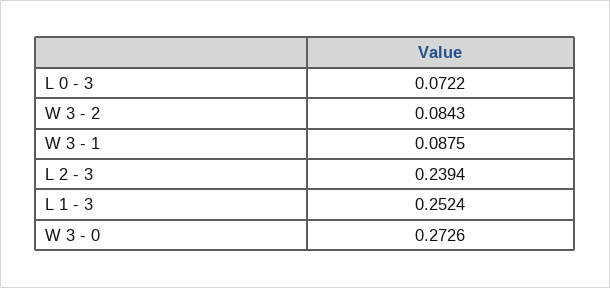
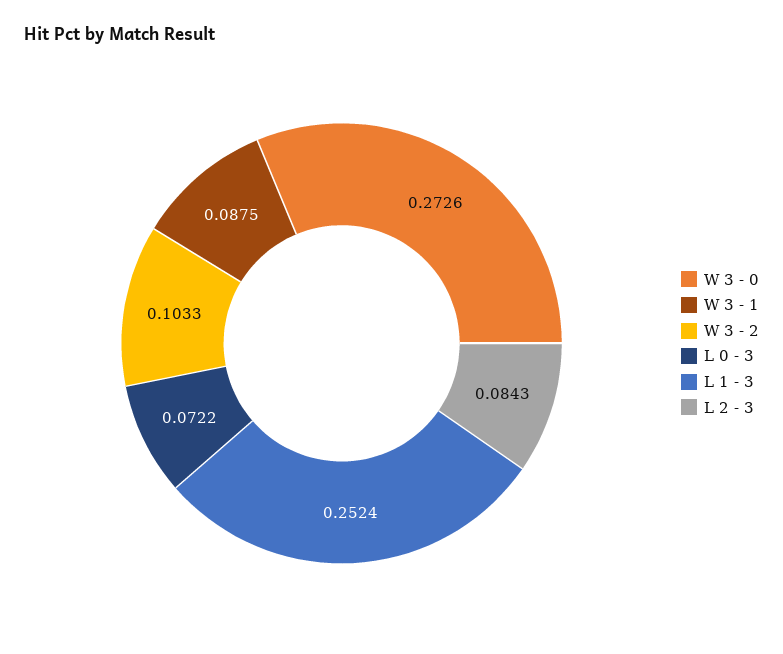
W 3 - 2: 0.0843 -> 0.1033
L 2 - 3: 0.2394 -> 0.0843

